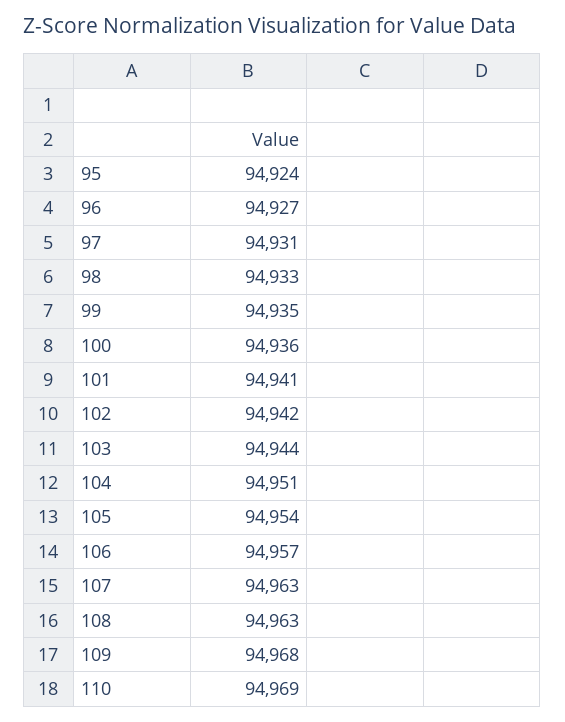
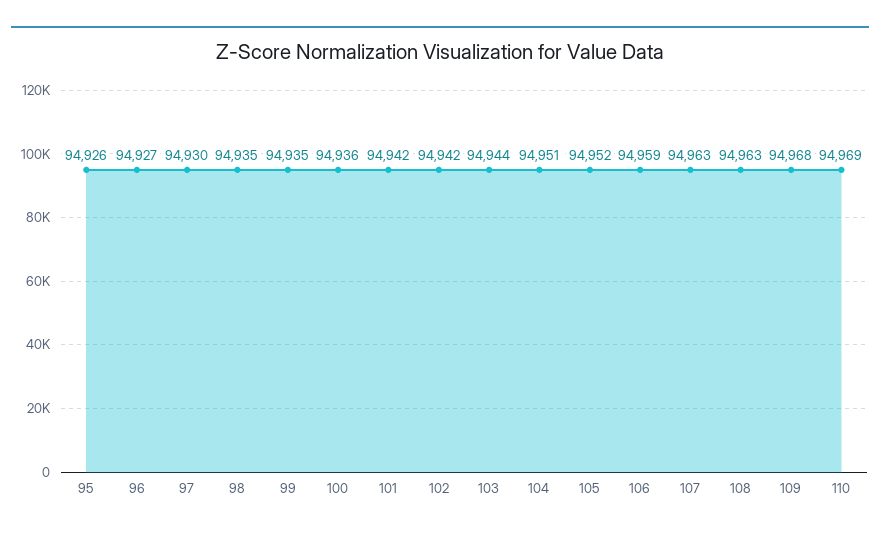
95: 94924 -> 94926
97: 94931 -> 94930
98: 94933 -> 94935
101: 94941 -> 94942
105: 94954 -> 94952
106: 94957 -> 94959

